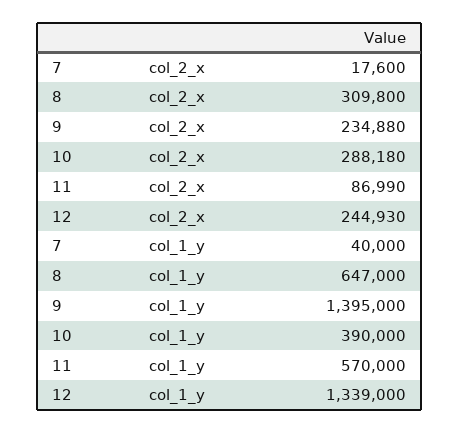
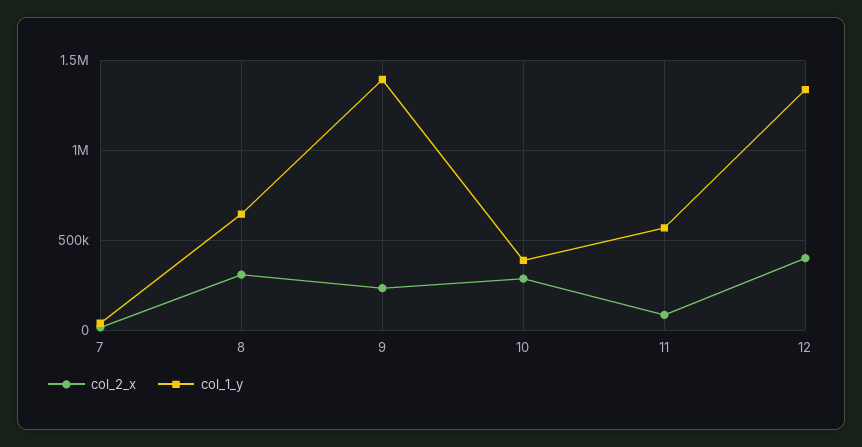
col_2_x, 12: 244930 -> 400000

